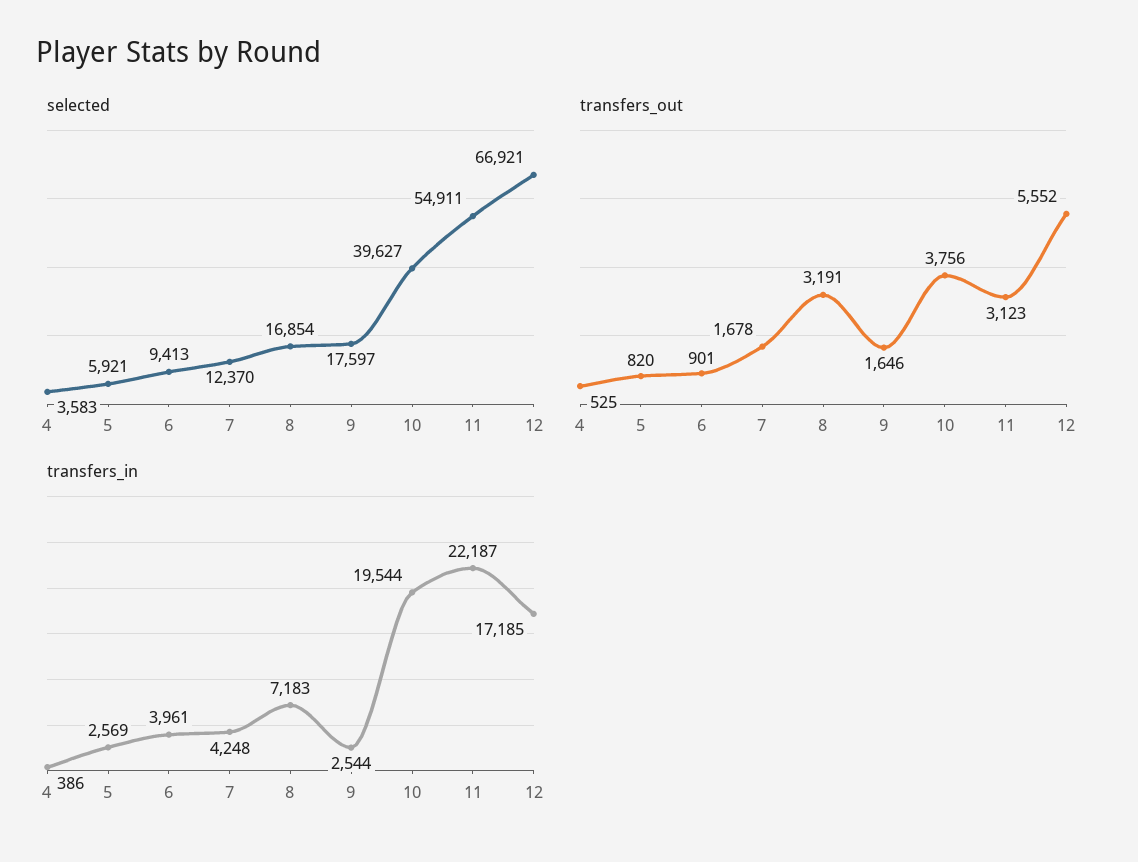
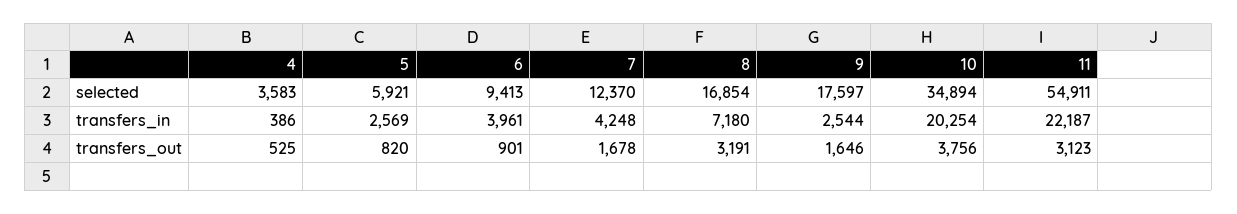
selected, 10: 39627 -> 34894
selected, 12: 66921 -> none
transfers_out, 12: 5552 -> none
transfers_in, 8: 7183 -> 7180
transfers_in, 10: 19544 -> 20254
transfers_in, 12: 17185 -> none

